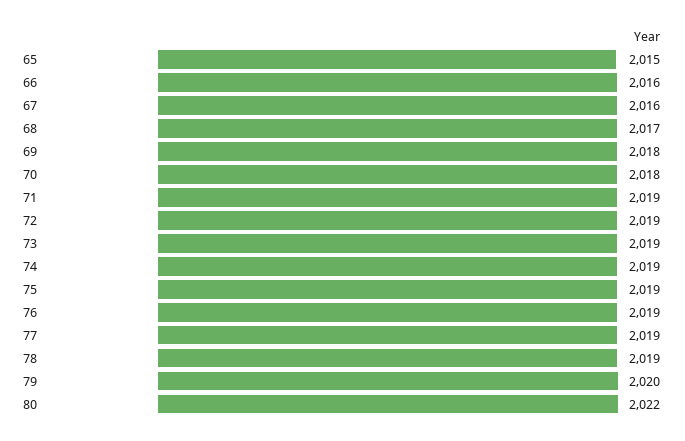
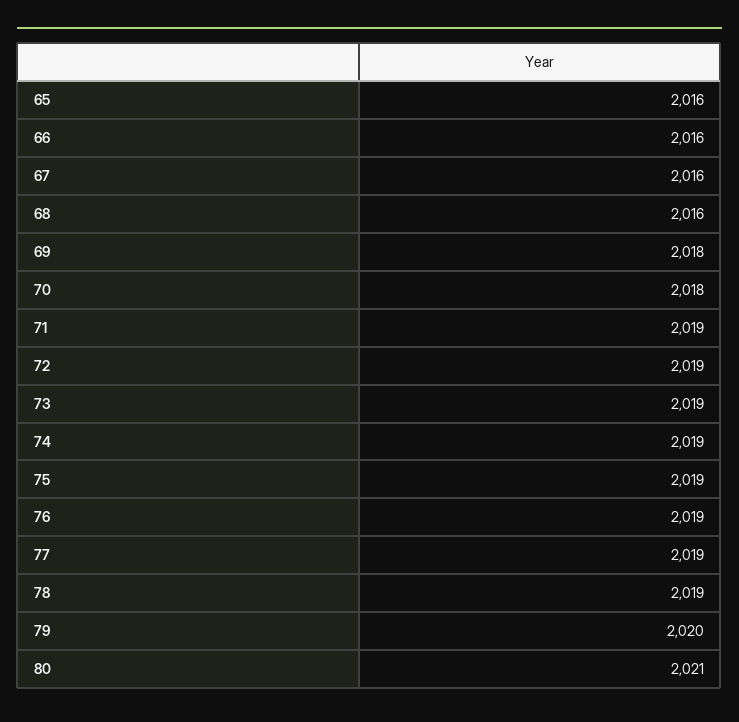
65: 2015 -> 2016
68: 2017 -> 2016
80: 2022 -> 2021

